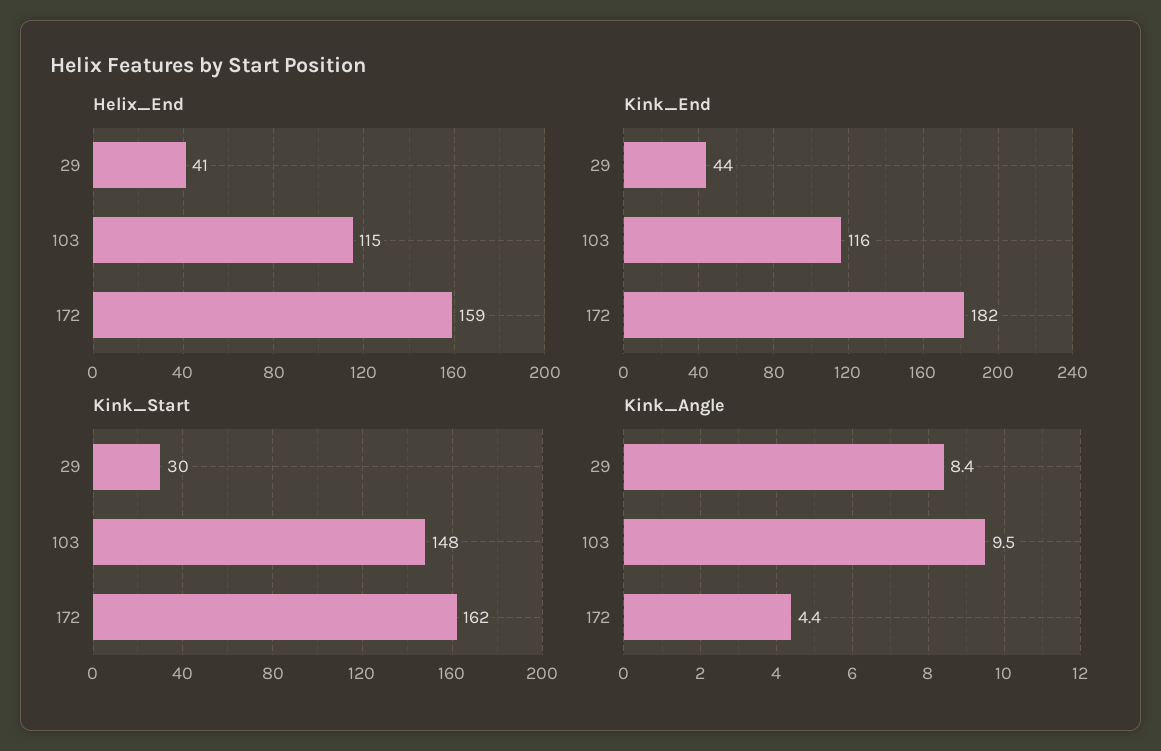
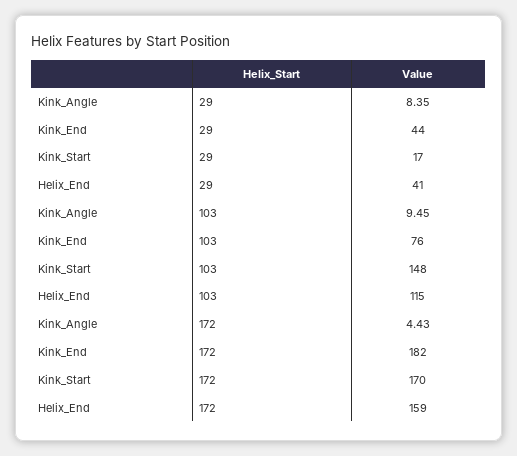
Kink_End, 103: 116 -> 76
Kink_Start, 29: 30 -> 17
Kink_Start, 172: 162 -> 170

